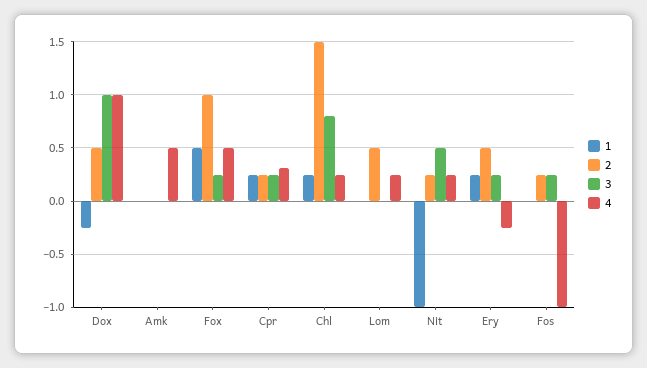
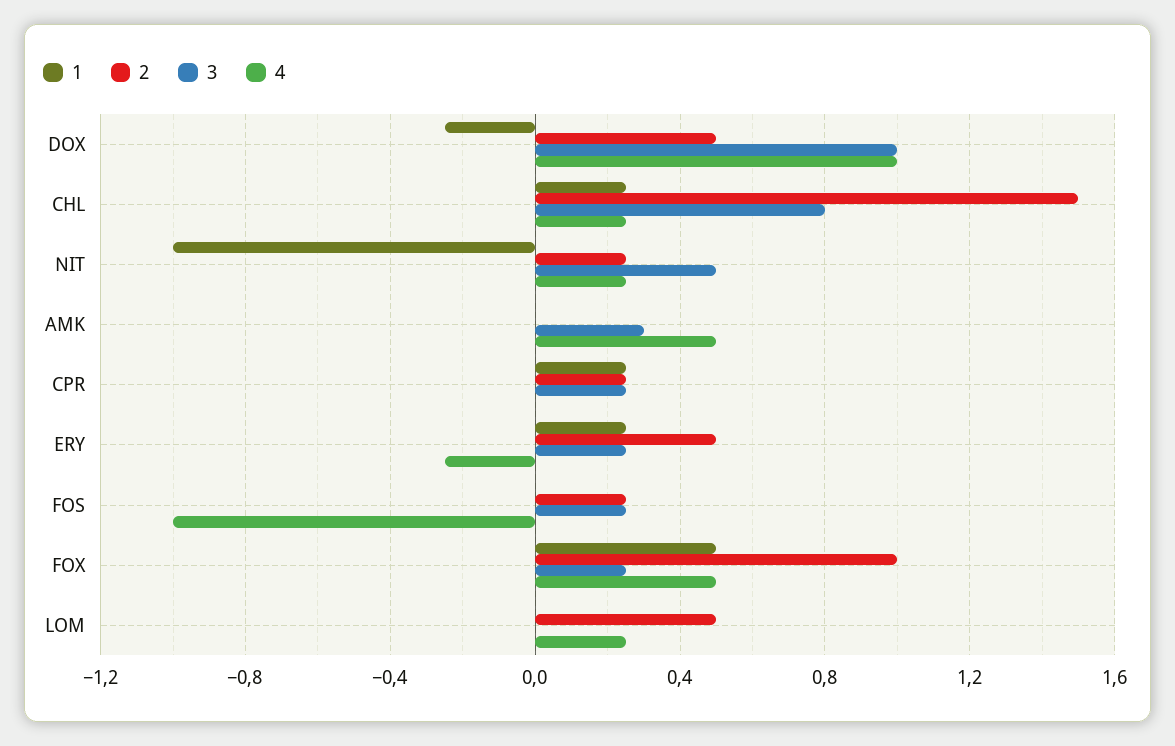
3, Amk: 0 -> 0.3
4, Cpr: 0.3 -> 0

